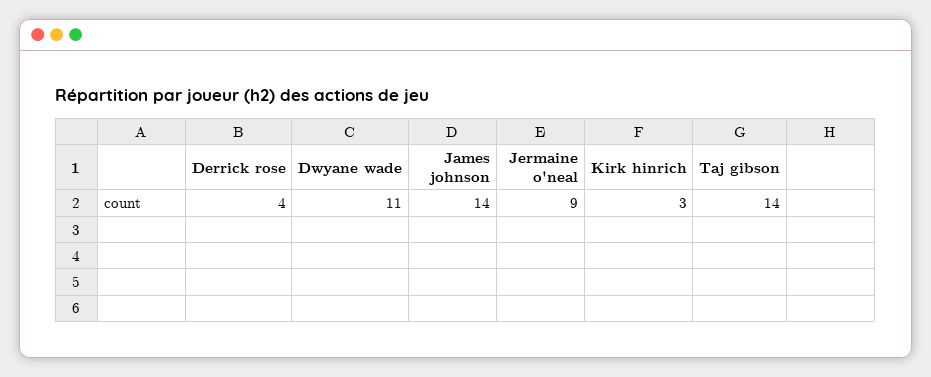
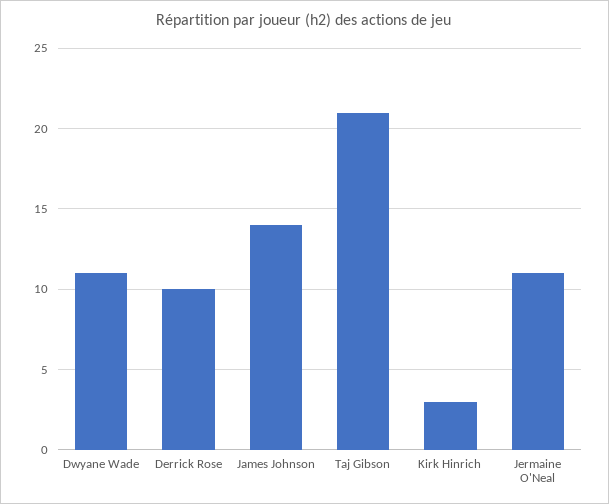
Derrick rose: 4 -> 10
Jermaine o'neal: 9 -> 11
Taj gibson: 14 -> 21

